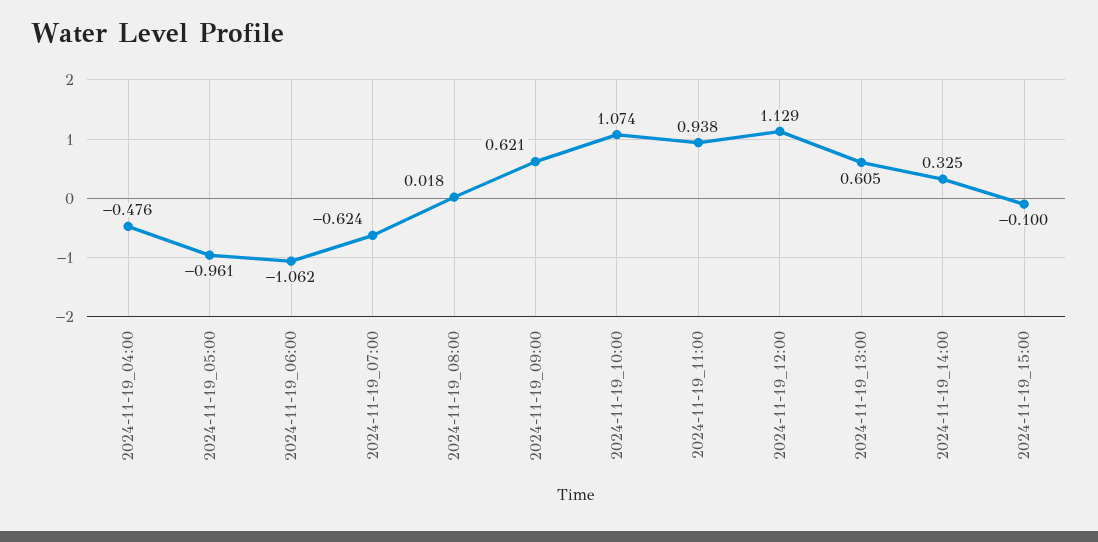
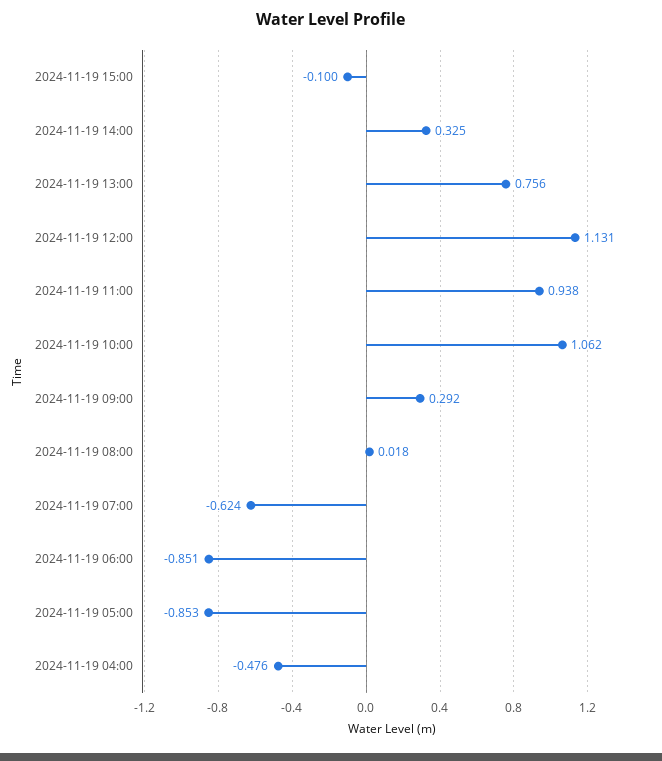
2024-11-19_05:00: -0.961 -> -0.853
2024-11-19_06:00: -1.062 -> -0.851
2024-11-19_09:00: 0.621 -> 0.292
2024-11-19_10:00: 1.074 -> 1.062
2024-11-19_12:00: 1.129 -> 1.131
2024-11-19_13:00: 0.605 -> 0.756

